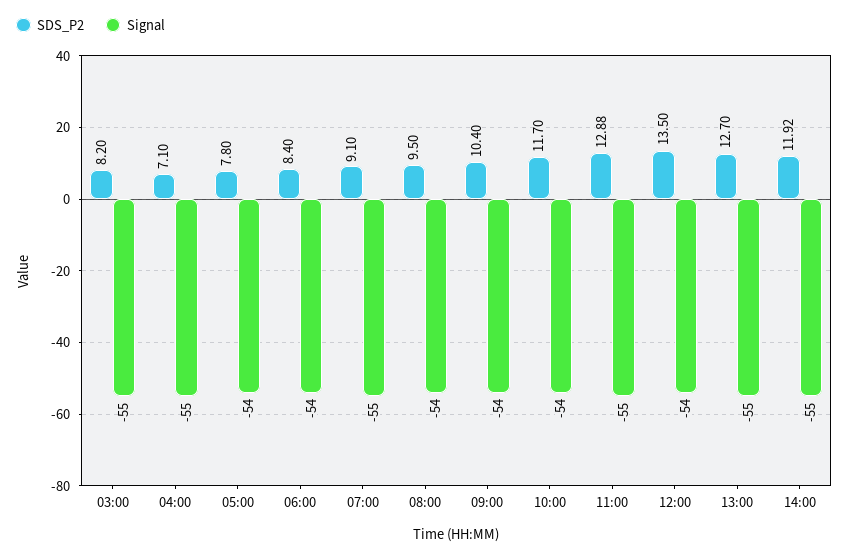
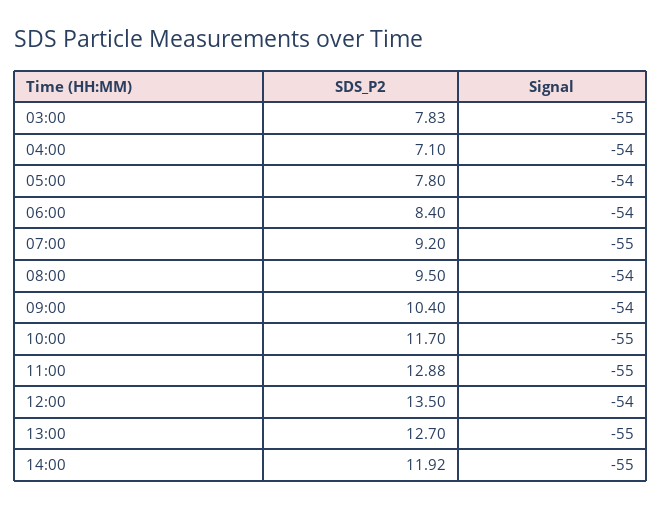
SDS_P2, 03:00: 8.2 -> 7.83
Signal, 04:00: -55 -> -54
SDS_P2, 07:00: 9.1 -> 9.2
Signal, 10:00: -54 -> -55

